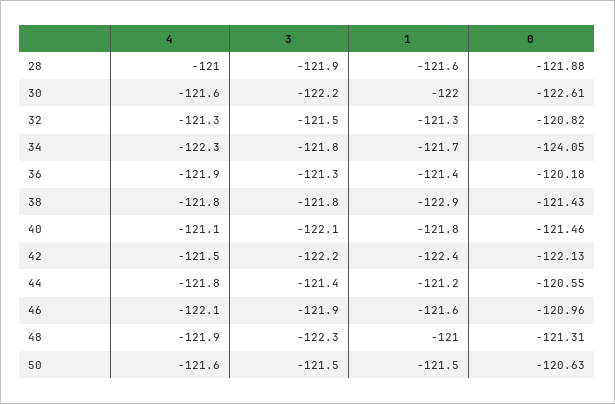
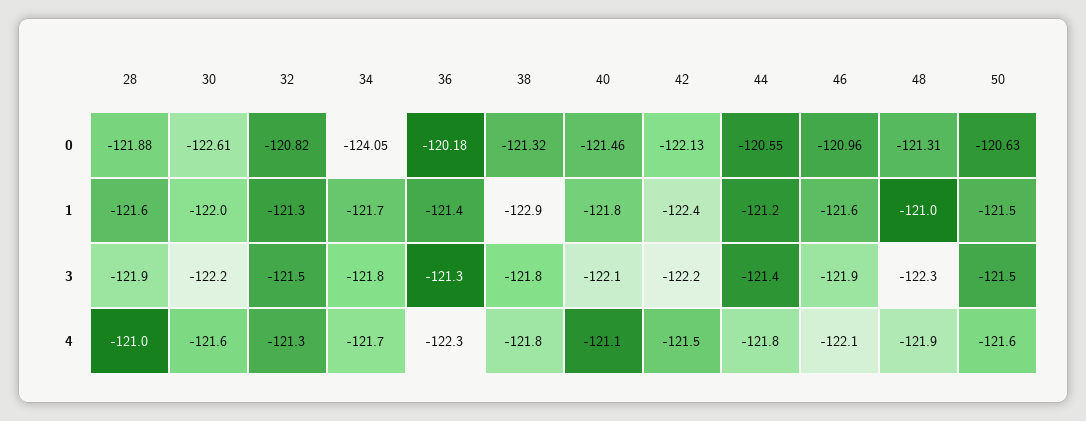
4, 34: -122.3 -> -121.7
4, 36: -121.9 -> -122.3
0, 38: -121.43 -> -121.32

